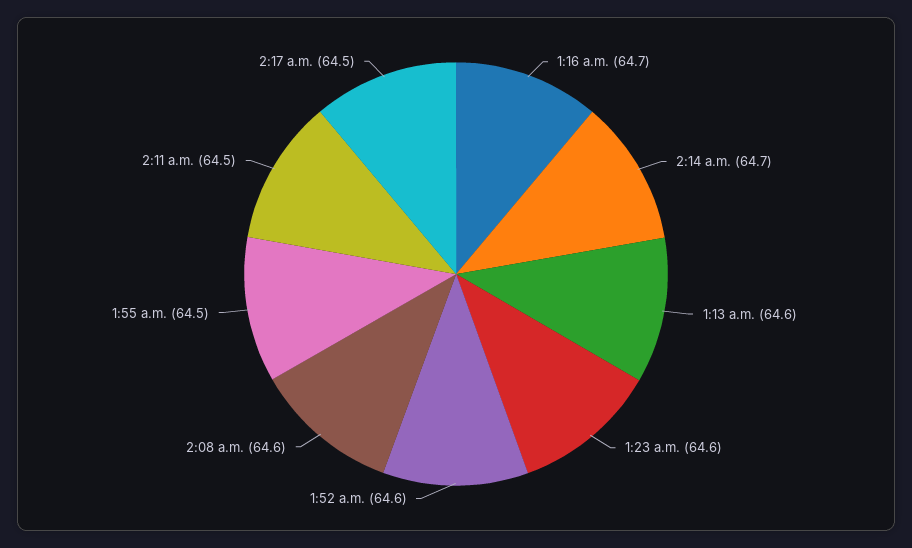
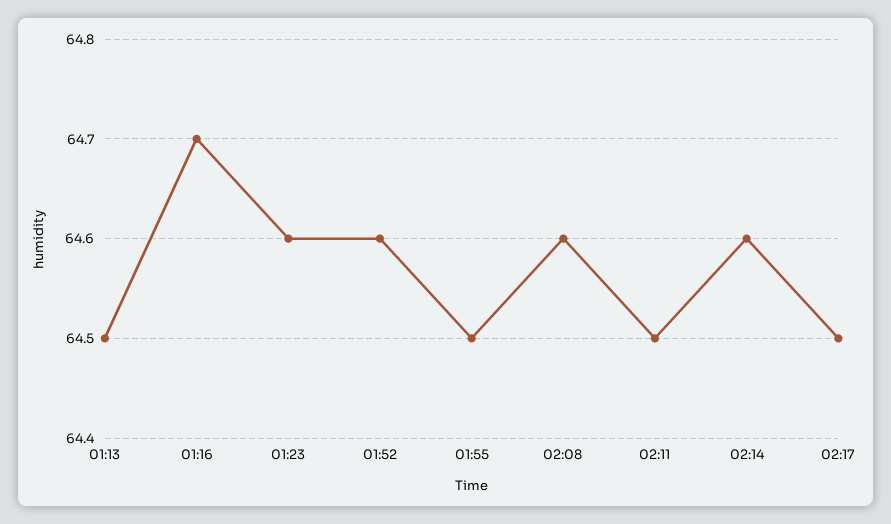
2:14 a.m.: 64.7 -> 64.6
1:13 a.m.: 64.6 -> 64.5

